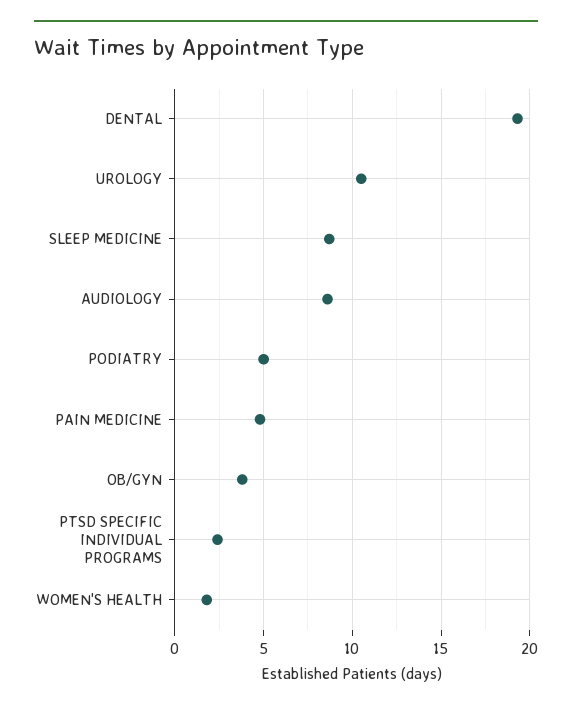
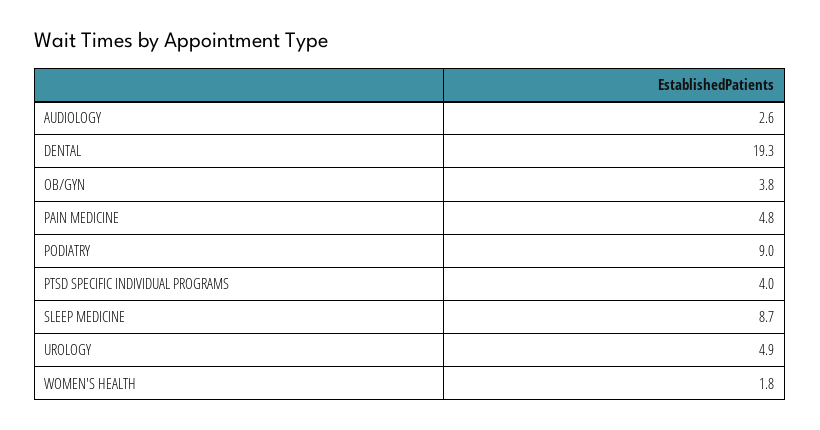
UROLOGY: 10.5 -> 4.9
AUDIOLOGY: 8.5 -> 2.6
PODIATRY: 5 -> 9
PTSD SPECIFIC INDIVIDUAL PROGRAMS: 2.5 -> 4

